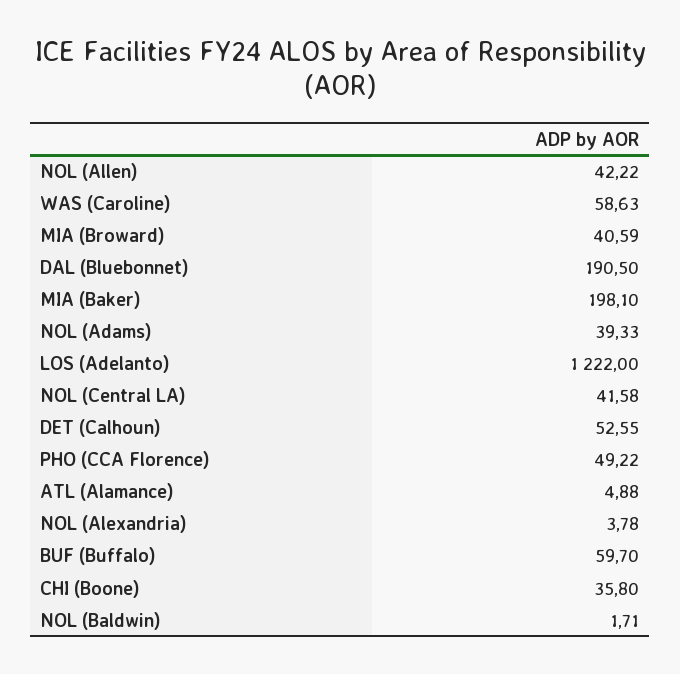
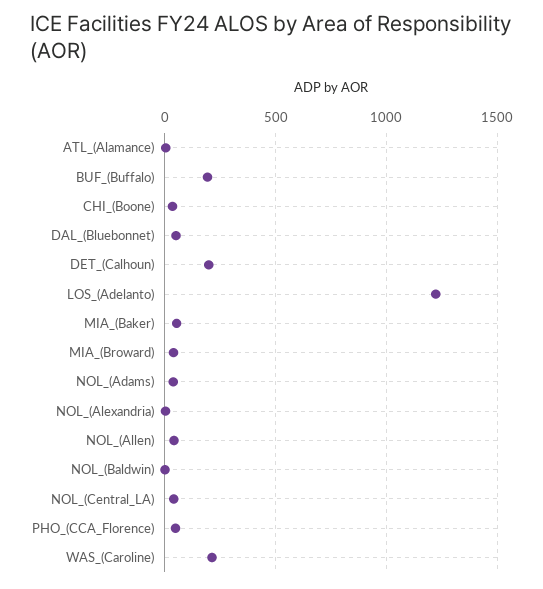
WAS (Caroline): 58.63 -> 200
DAL (Bluebonnet): 190.5 -> 50
MIA (Baker): 198.1 -> 50
DET (Calhoun): 52.55 -> 200
BUF (Buffalo): 59.7 -> 200

